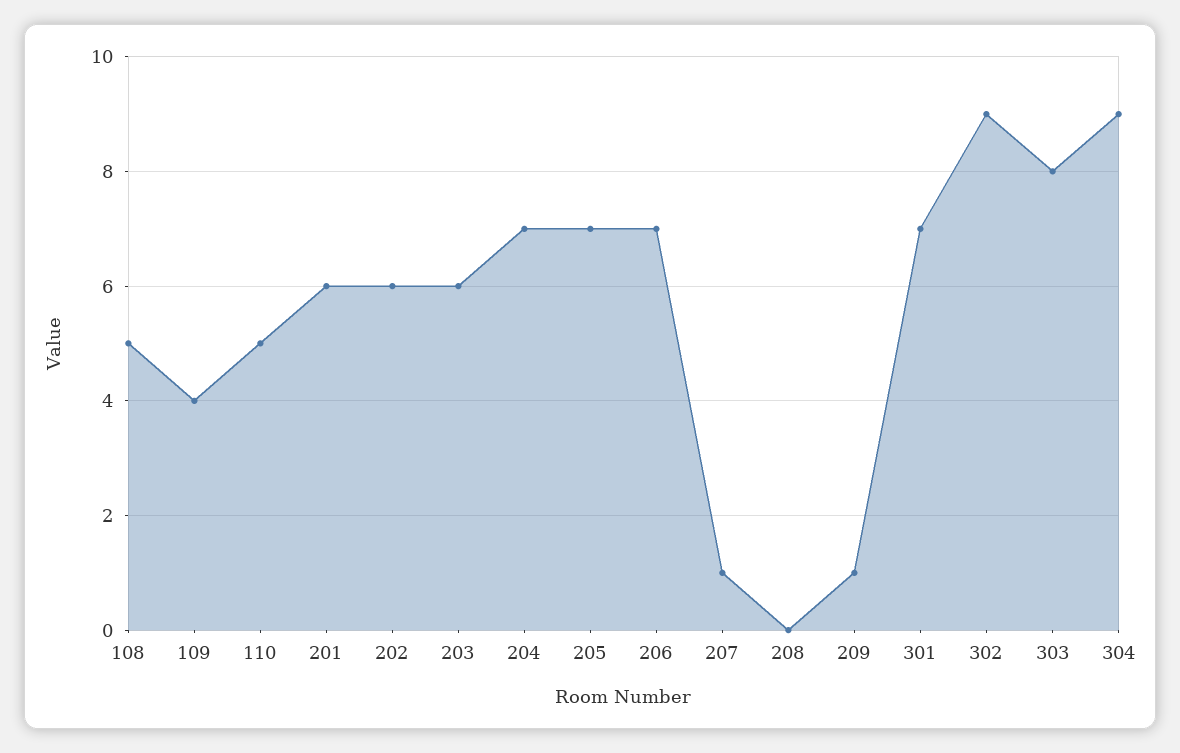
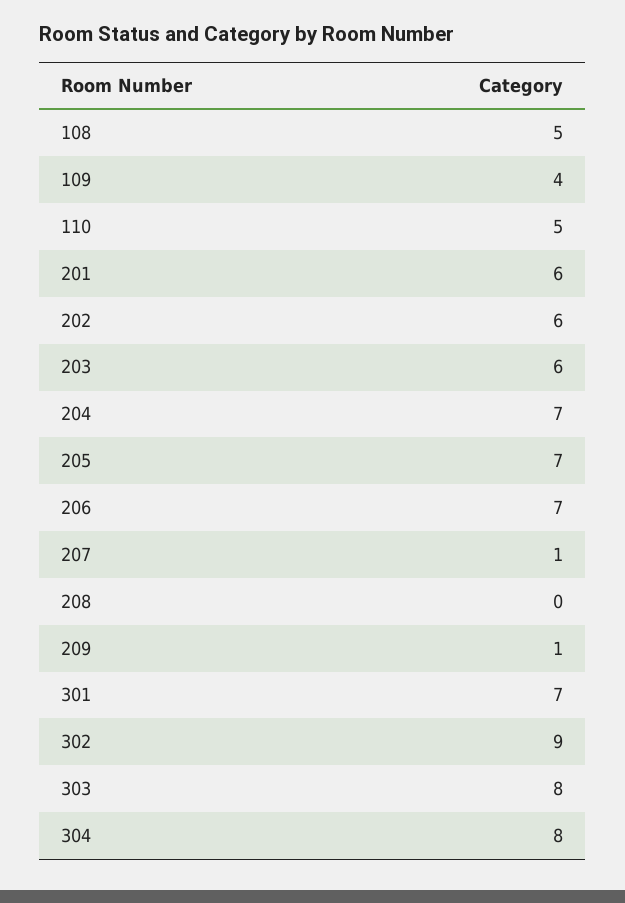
304: 9 -> 8

